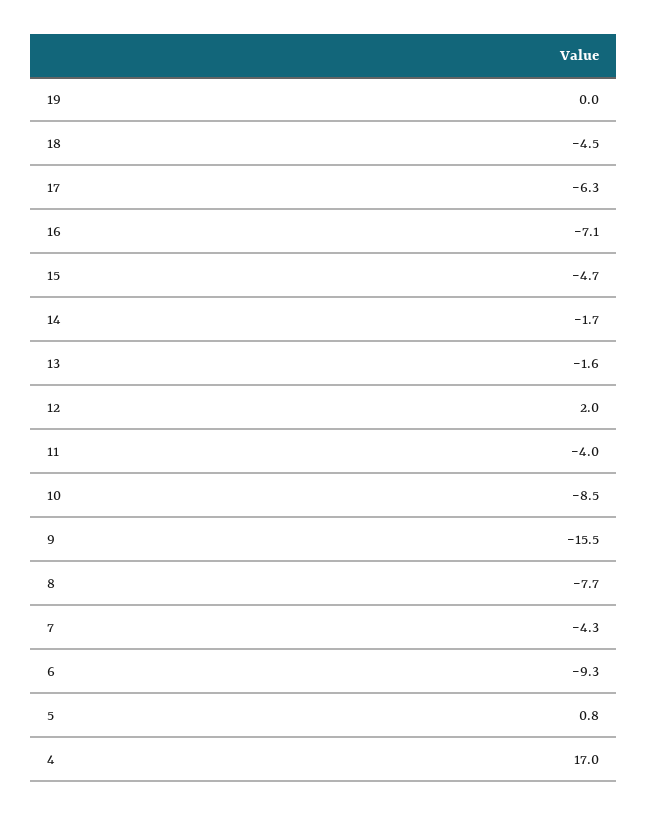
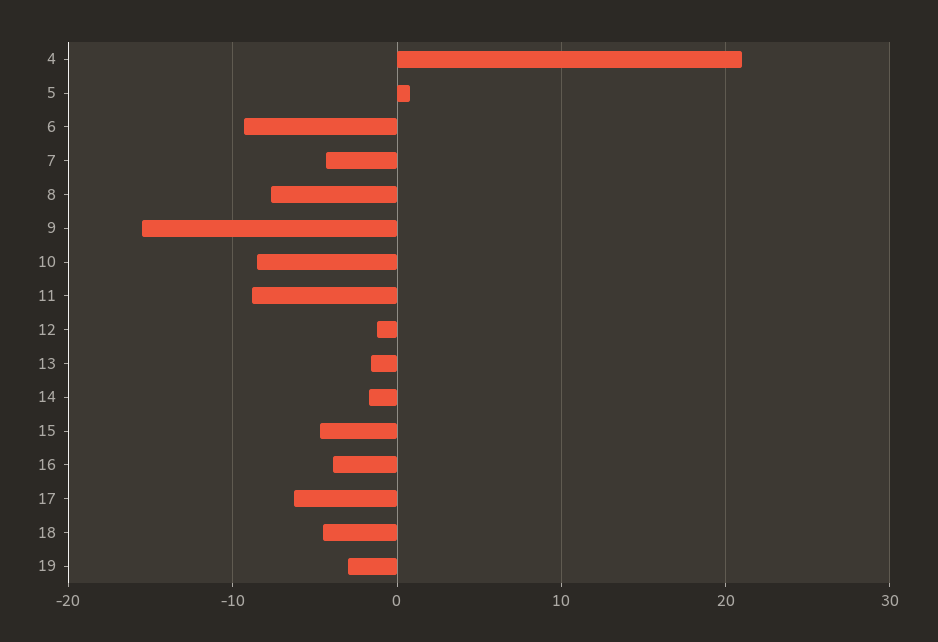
19: 0 -> -3
16: -7.1 -> -4
12: 2 -> -1
11: -4 -> -9
4: 17 -> 21

